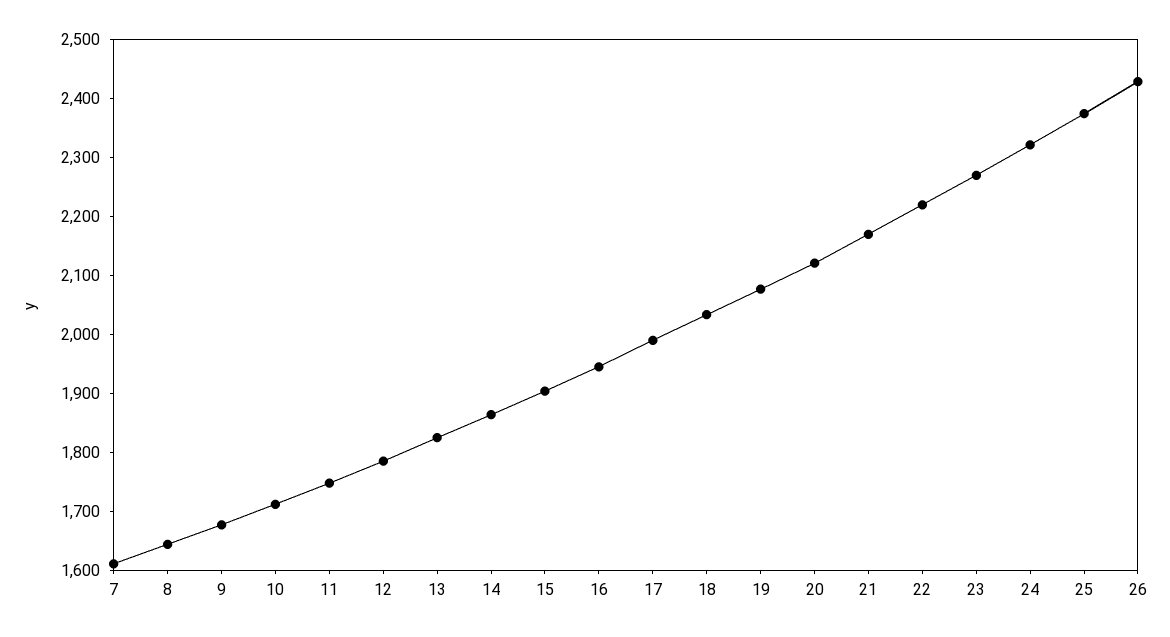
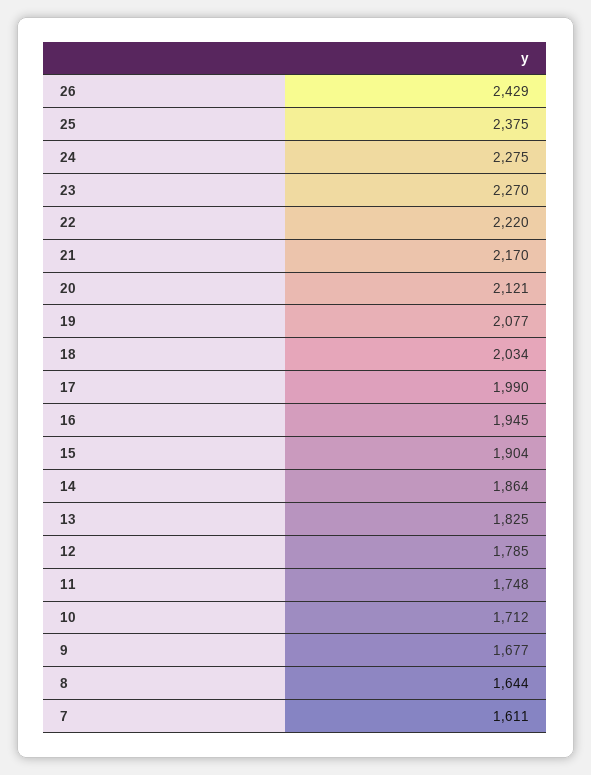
24: 2320 -> 2275

